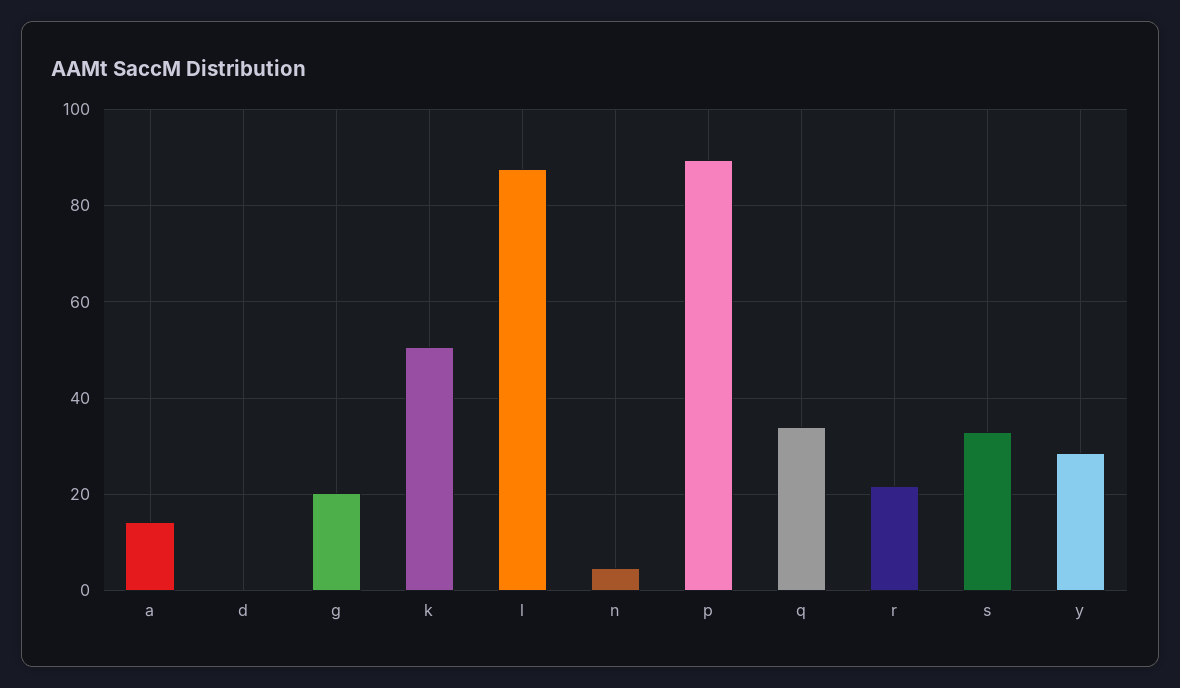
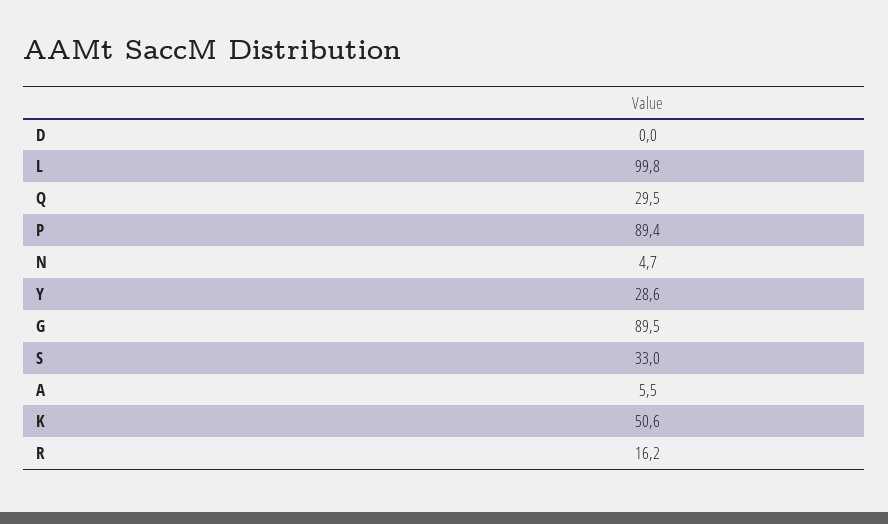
a: 14 -> 5.5
g: 20 -> 89.5
l: 88 -> 99.8
q: 34 -> 29.5
r: 22 -> 16.2

